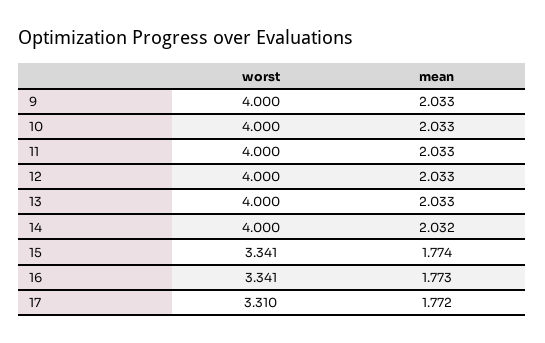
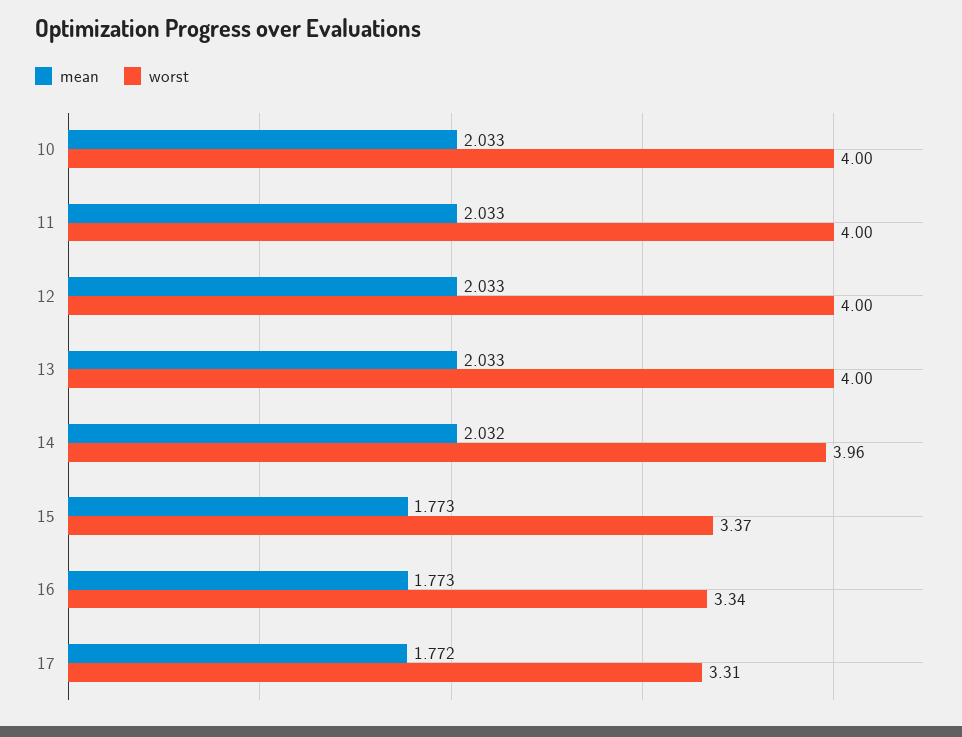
worst, 9: 4 -> none
mean, 9: 2.033 -> none
worst, 14: 4 -> 3.96
worst, 15: 3.341 -> 3.37
mean, 15: 1.774 -> 1.773

